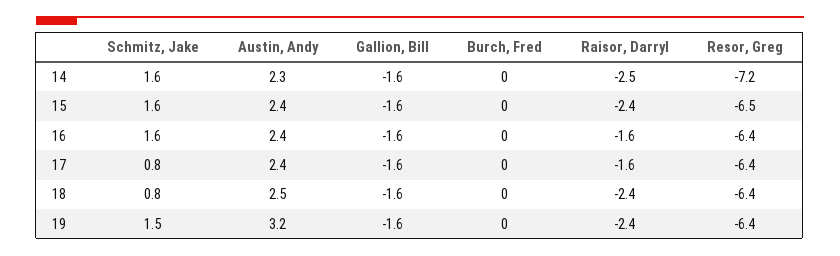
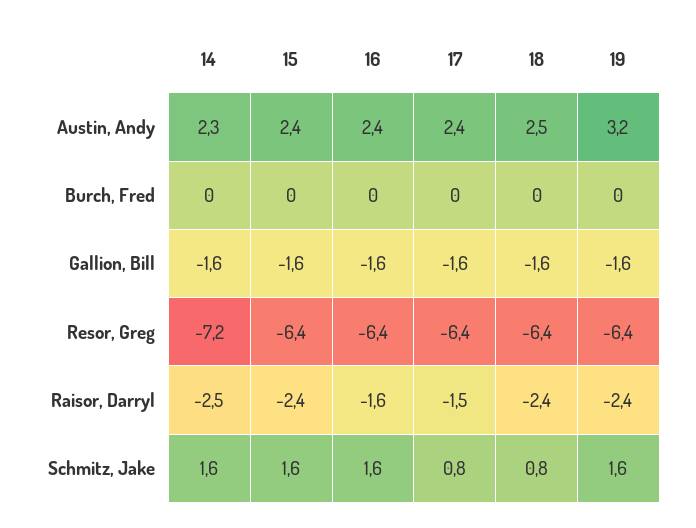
Resor, Greg, 15: -6.5 -> -6.4
Raisor, Darryl, 17: -1.6 -> -1.5
Schmitz, Jake, 19: 1.5 -> 1.6

